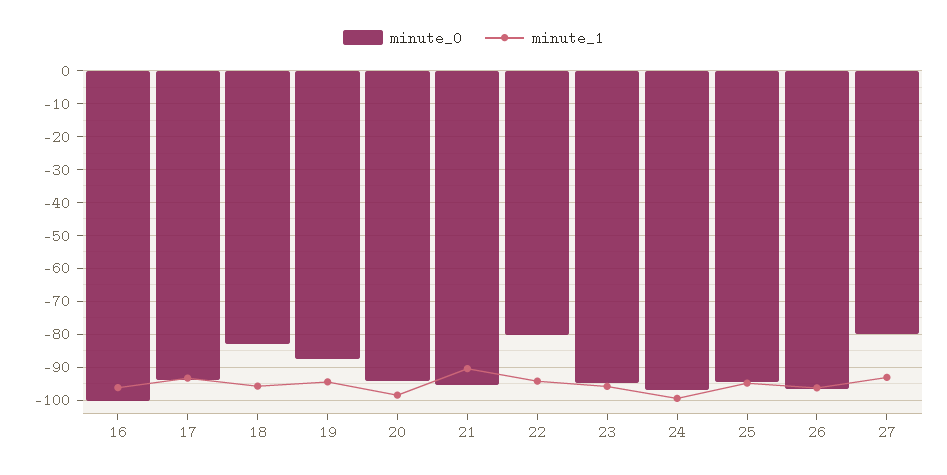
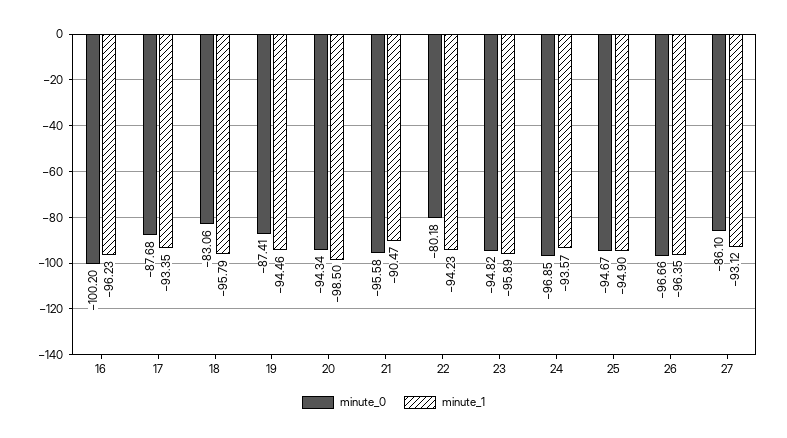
minute_0, 17: -94 -> -87.68
minute_1, 24: -100 -> -93.57
minute_0, 27: -80 -> -86.1

